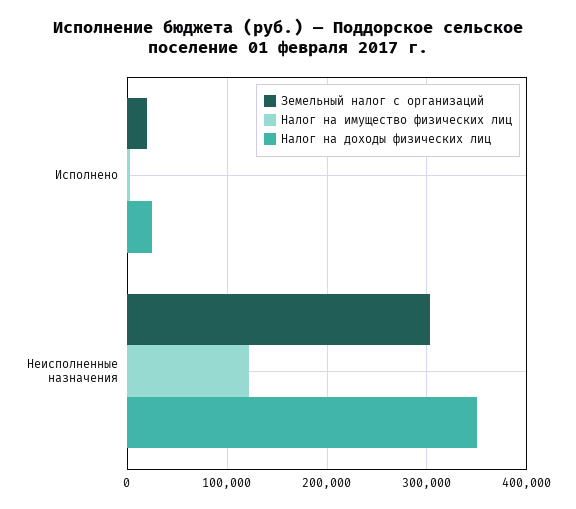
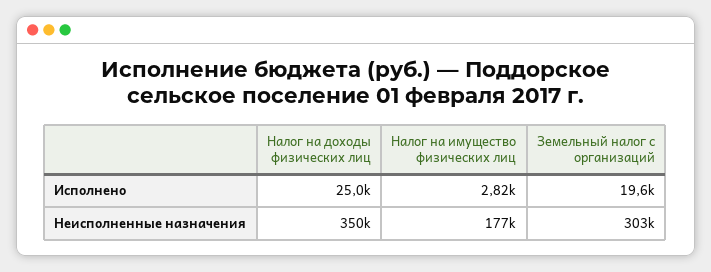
Налог на имущество физических лиц, Неисполненные назначения: 120000 -> 177000

